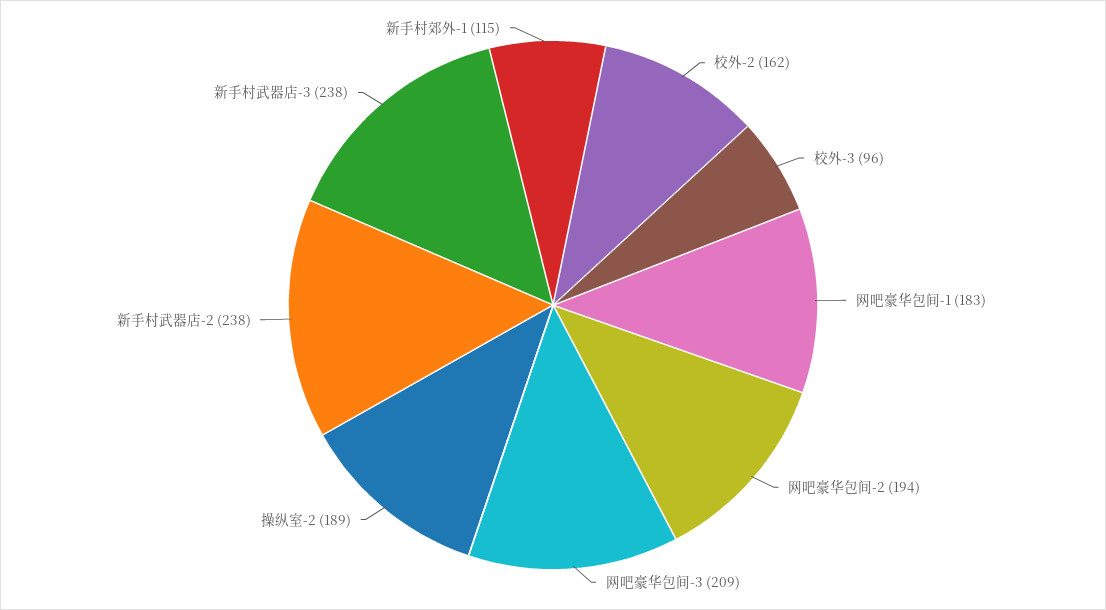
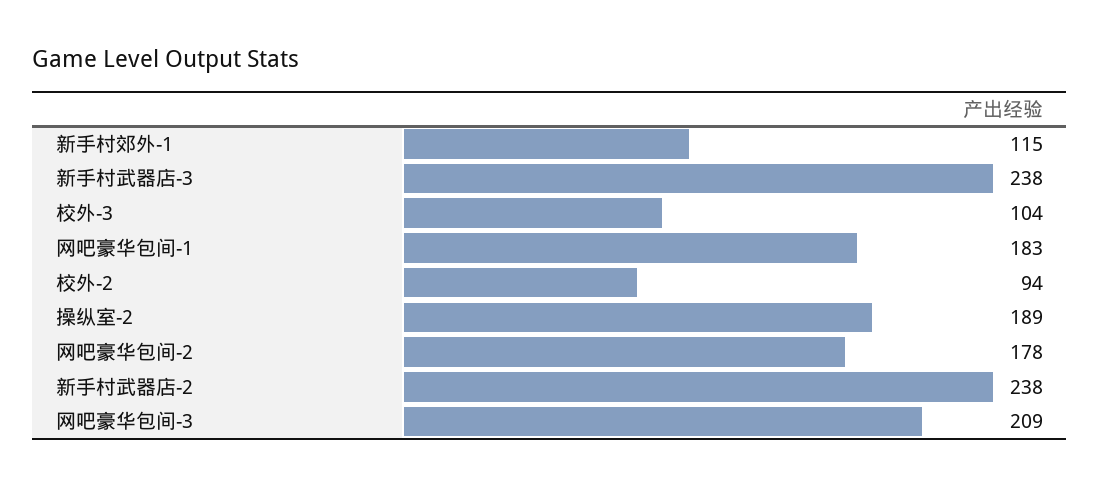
校外-2: 162 -> 94
校外-3: 96 -> 104
网吧豪华包间-2: 194 -> 178

